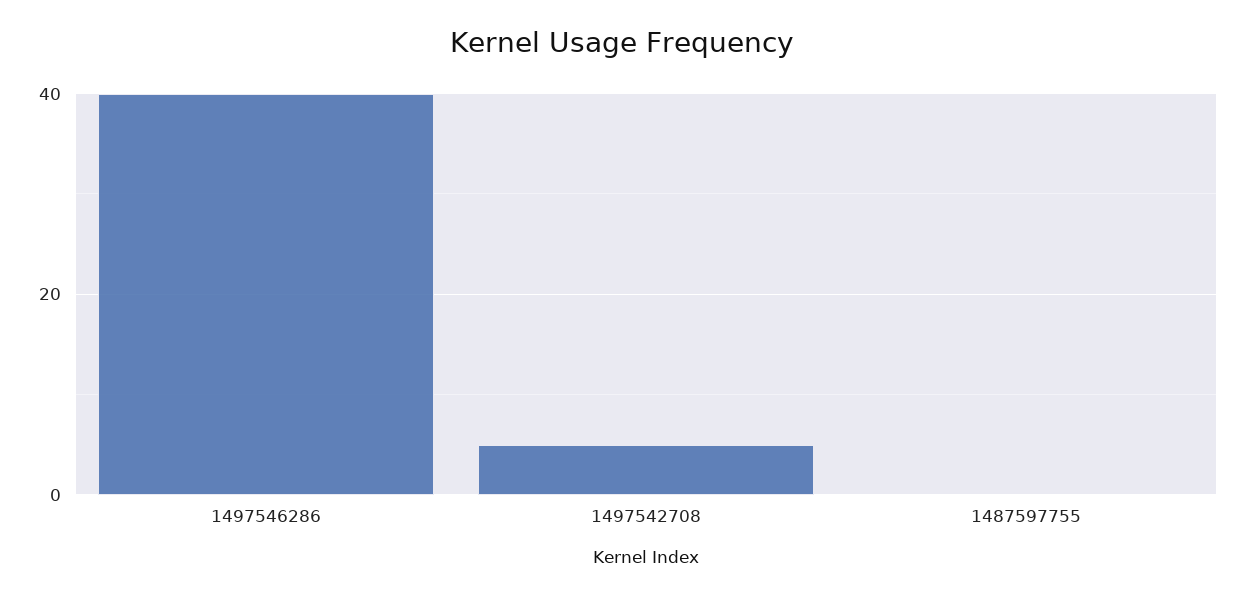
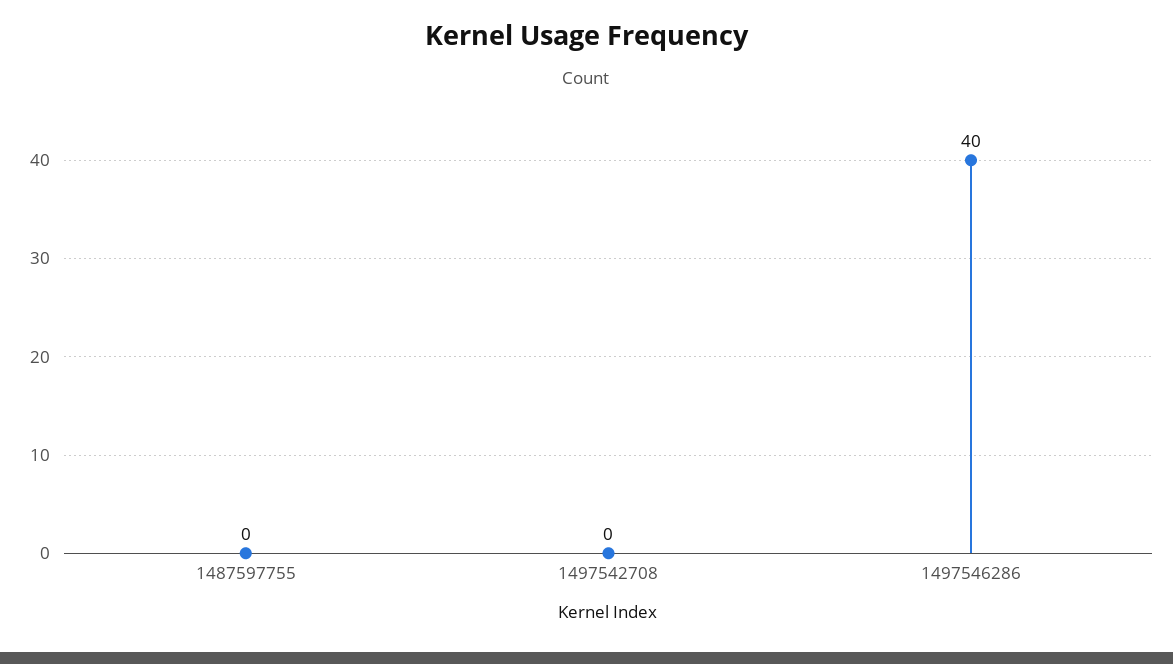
1497542708: 5 -> 0

